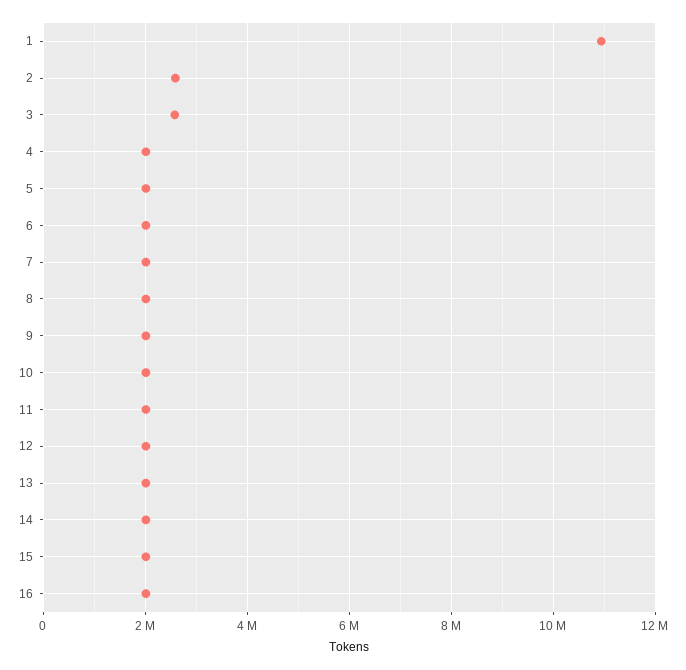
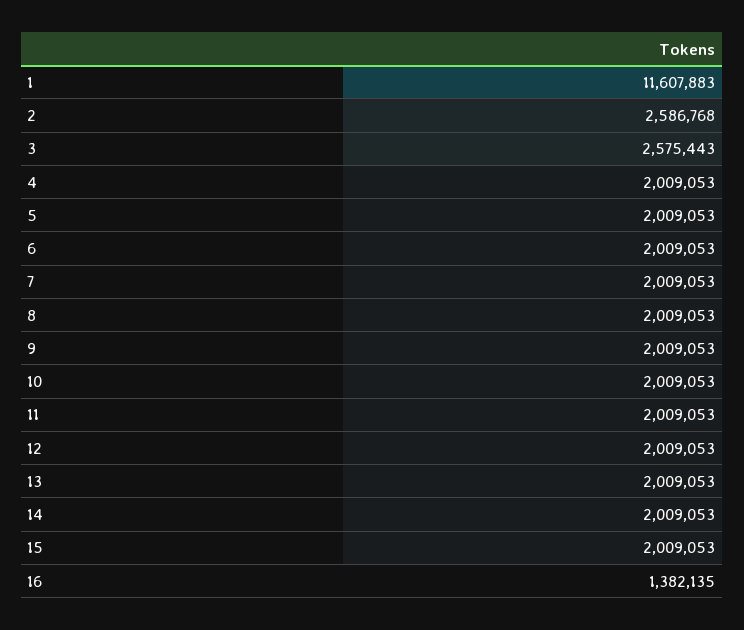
1: 11000000 -> 11607883
16: 2000000 -> 1382135

